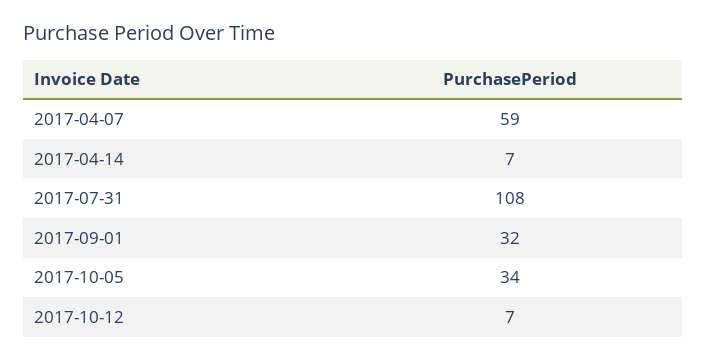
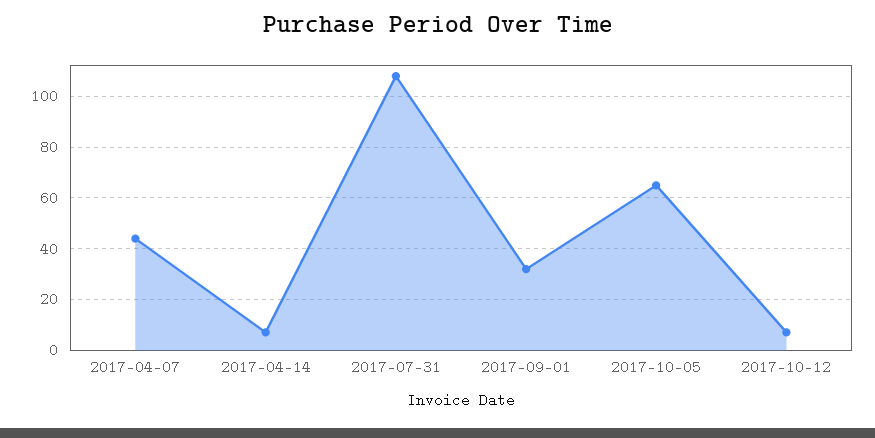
2017-04-07: 59 -> 45
2017-10-05: 34 -> 65

